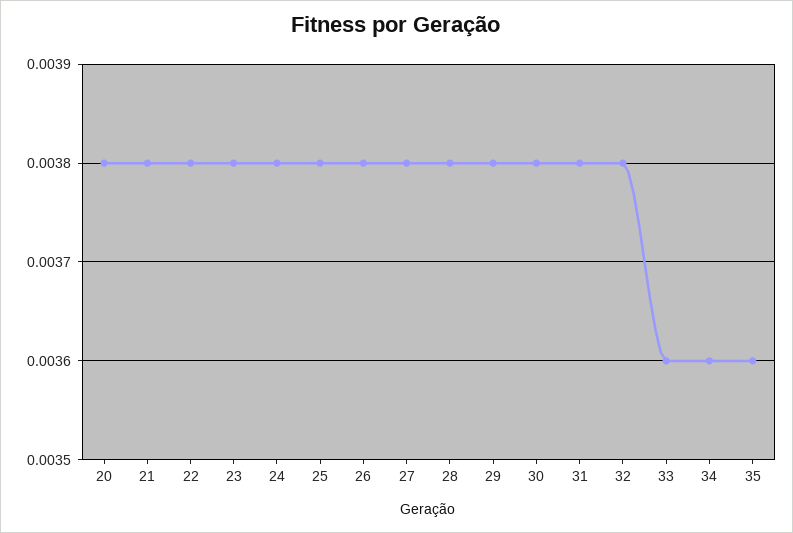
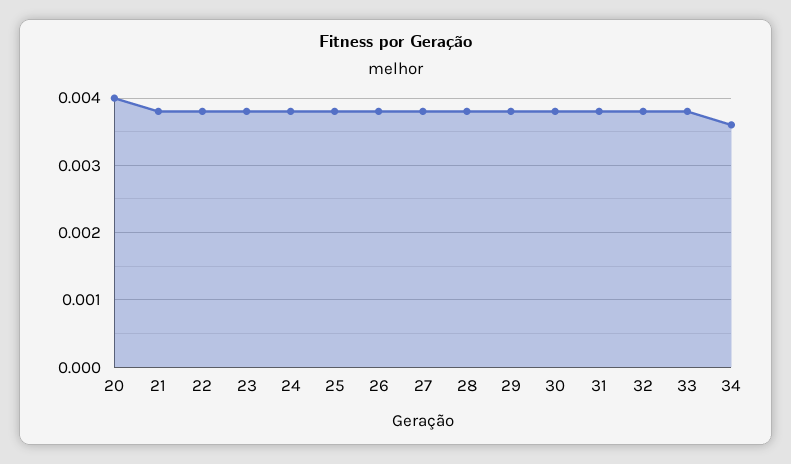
20: 0.0038 -> 0.004
33: 0.0036 -> 0.0038
35: 0.0036 -> none

